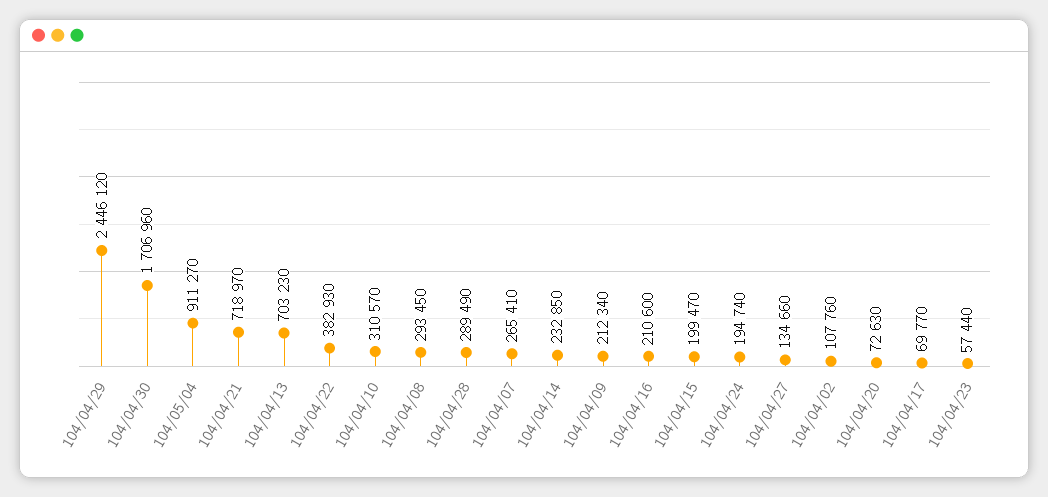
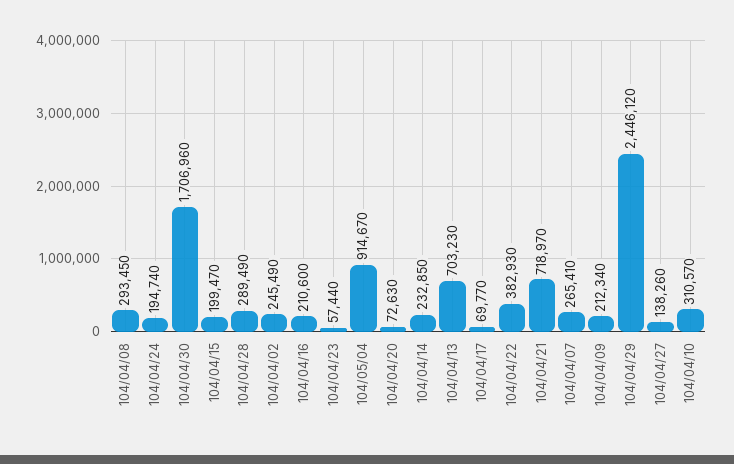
104/05/04: 911270 -> 914670
104/04/27: 134660 -> 138260
104/04/02: 107760 -> 245490

